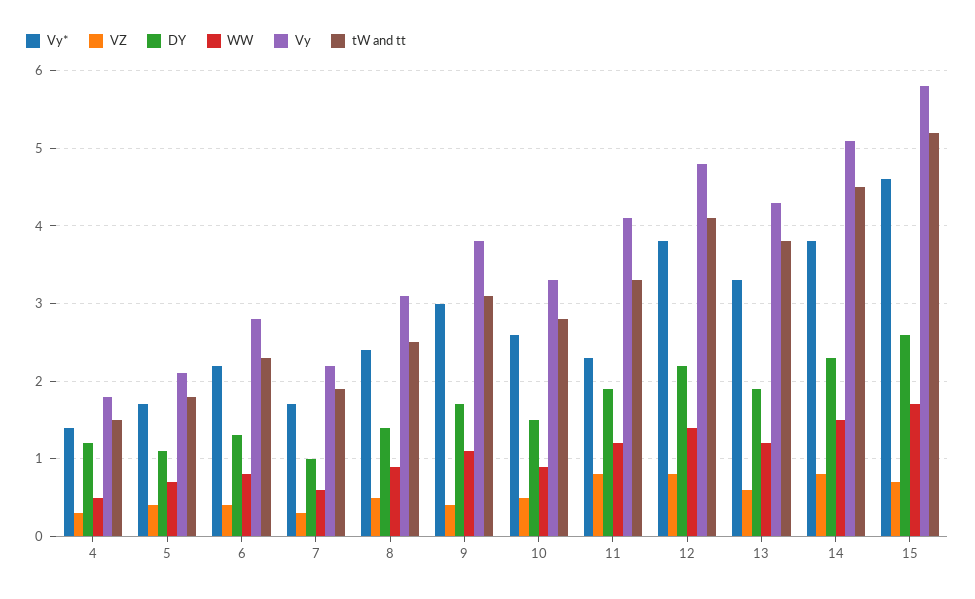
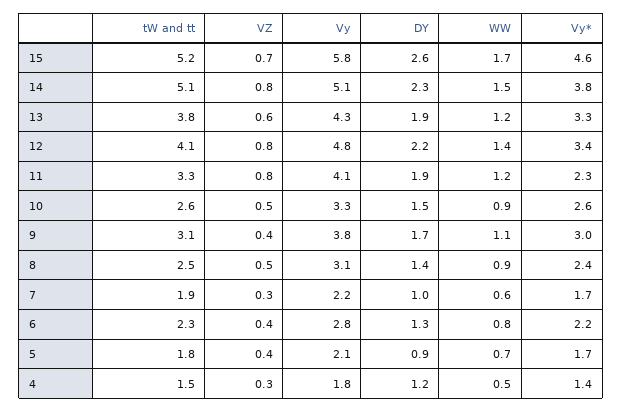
DY, 5: 1.1 -> 0.9
tW and tt, 10: 2.8 -> 2.6
Vy*, 12: 3.8 -> 3.4
tW and tt, 14: 4.5 -> 5.1

